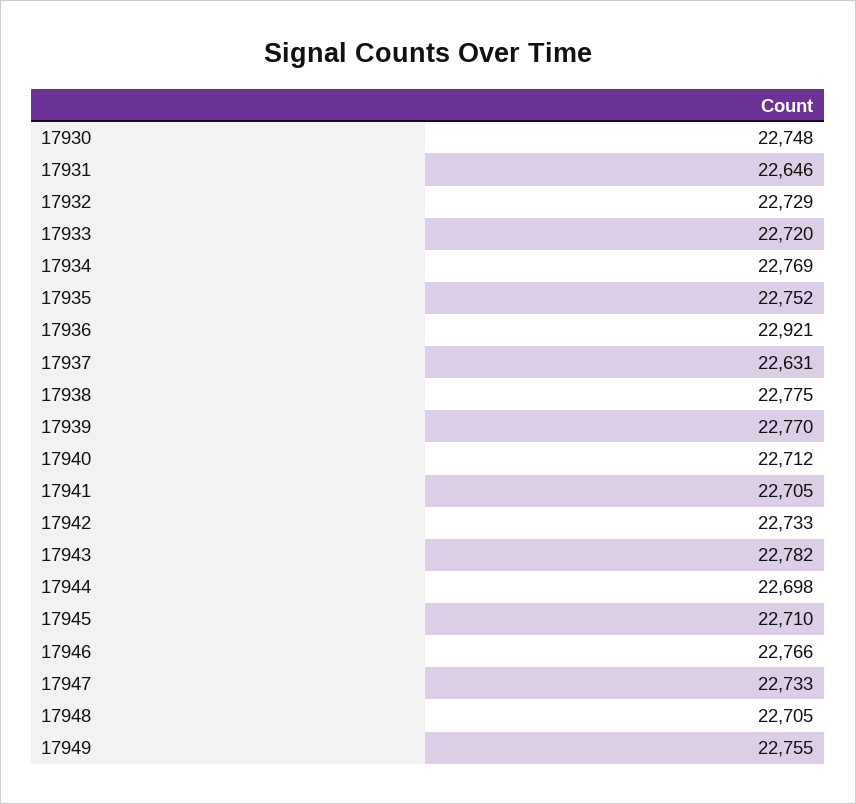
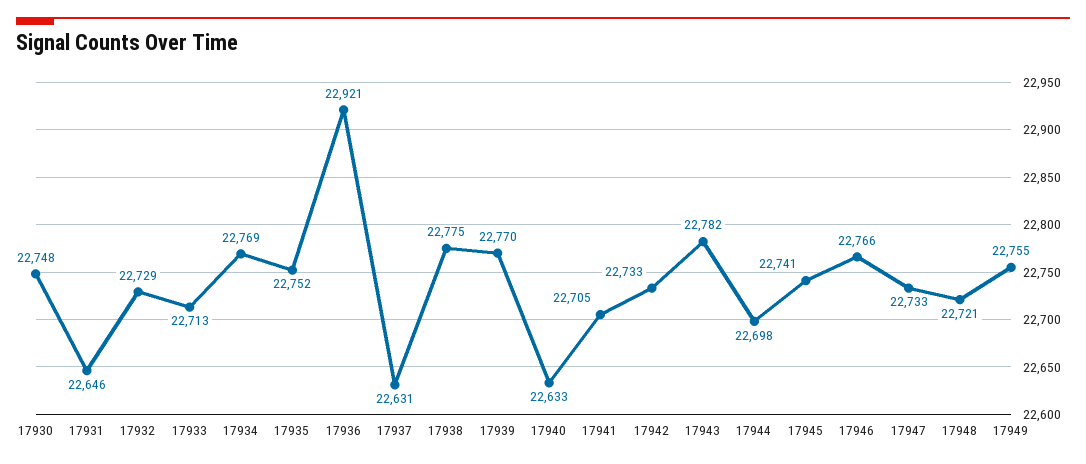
17933: 22720 -> 22713
17940: 22712 -> 22633
17945: 22710 -> 22741
17948: 22705 -> 22721

